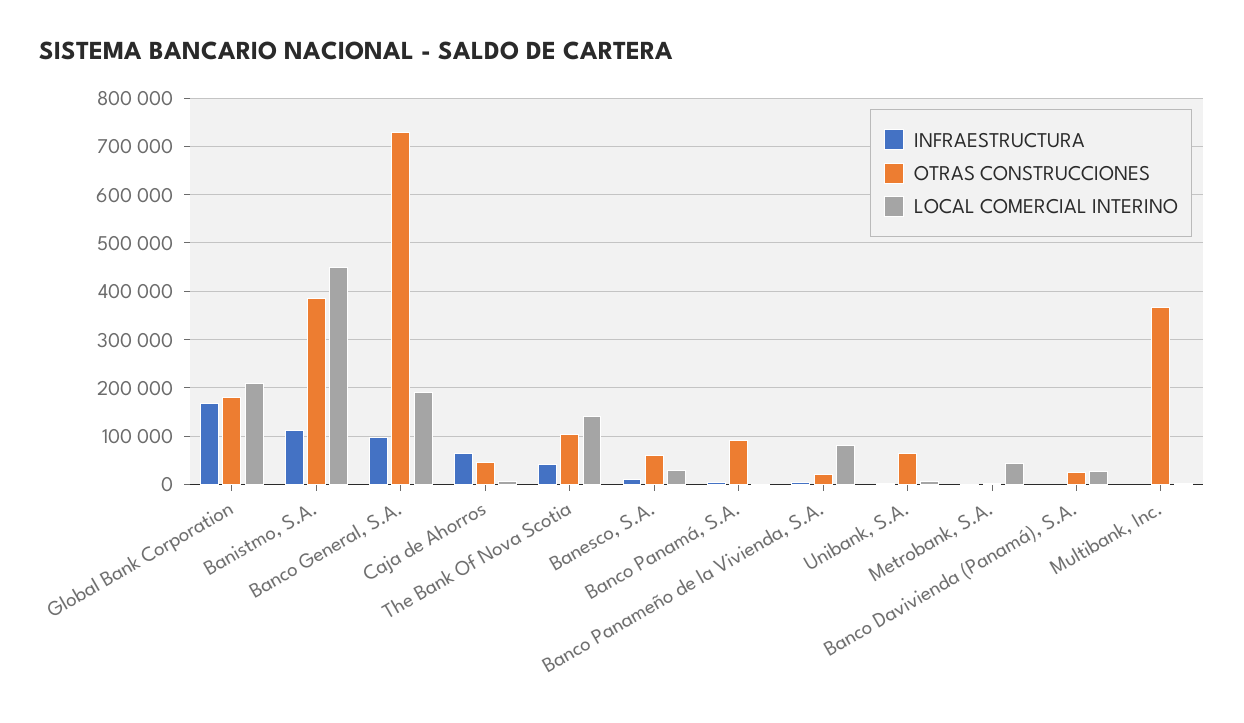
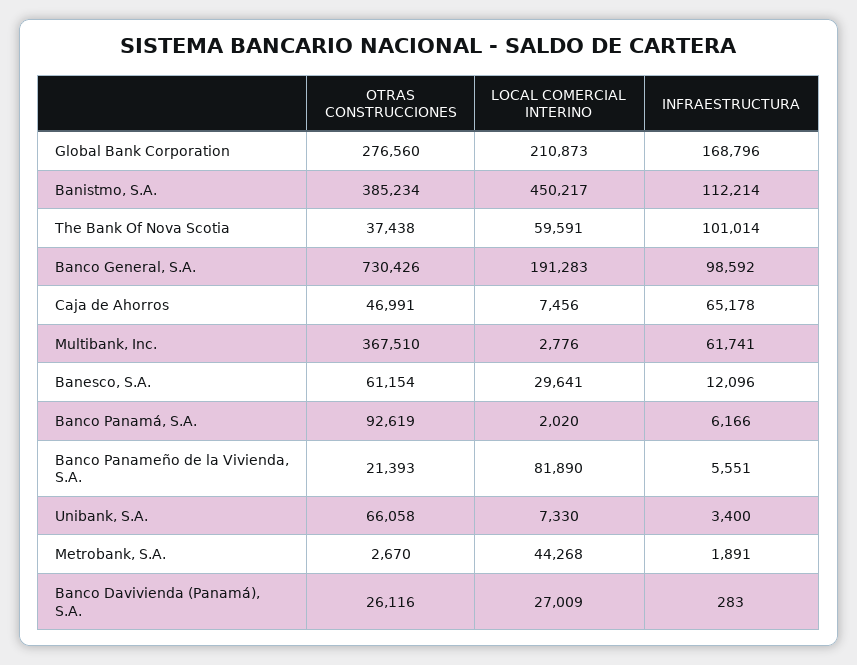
OTRAS CONSTRUCCIONES, Global Bank Corporation: 180000 -> 276560
INFRAESTRUCTURA, The Bank Of Nova Scotia: 40000 -> 101014
OTRAS CONSTRUCCIONES, The Bank Of Nova Scotia: 100000 -> 37438
LOCAL COMERCIAL INTERINO, The Bank Of Nova Scotia: 140000 -> 59591
INFRAESTRUCTURA, Multibank, Inc.: 0 -> 61741

